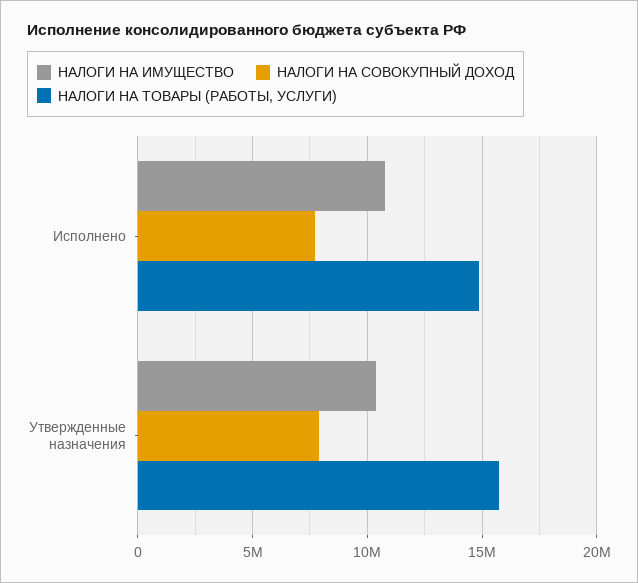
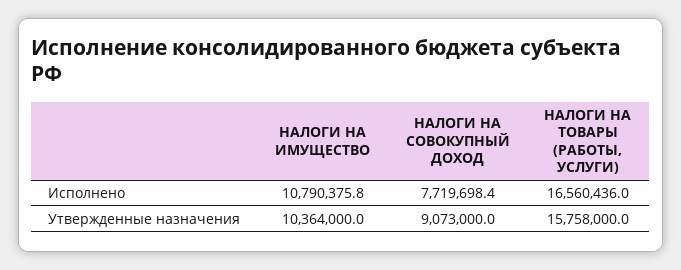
НАЛОГИ НА ТОВАРЫ (РАБОТЫ, УСЛУГИ), Исполнено: 15000000 -> 16560436
НАЛОГИ НА СОВОКУПНЫЙ ДОХОД, Утвержденные назначения: 8000000 -> 9073000

